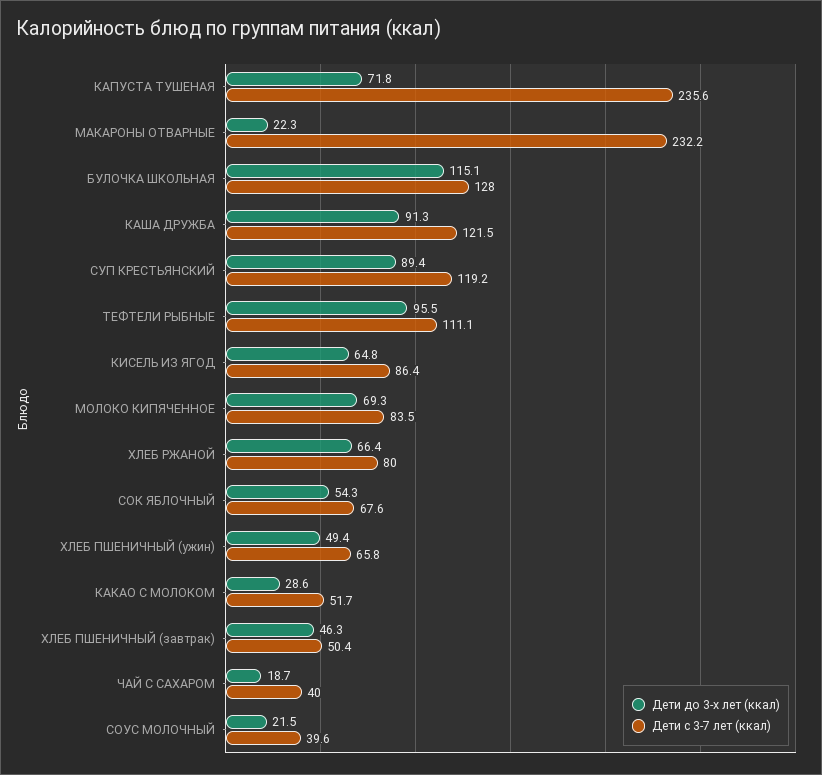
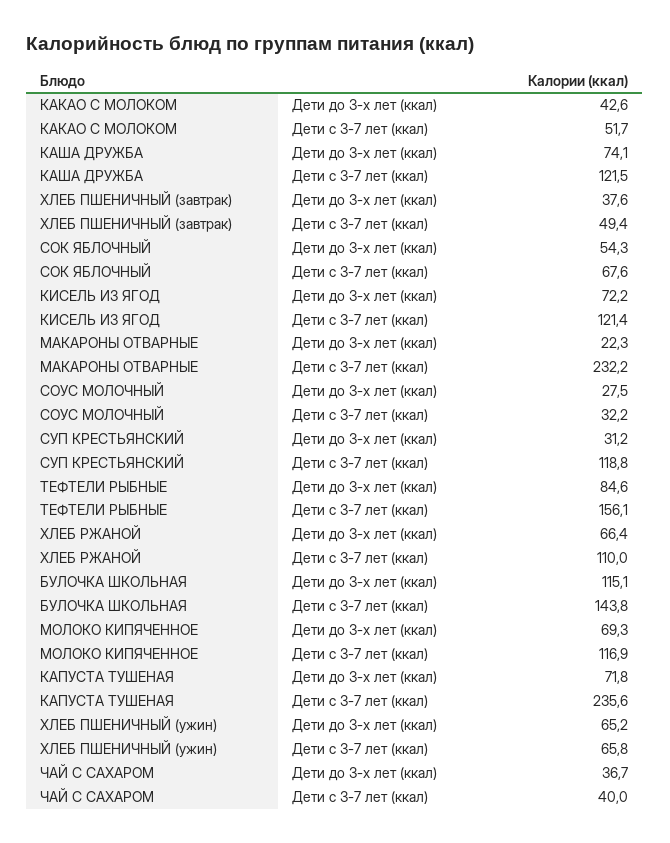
Дети с 3-7 лет (ккал), БУЛОЧКА ШКОЛЬНАЯ: 128 -> 143.8
Дети до 3-х лет (ккал), КАША ДРУЖБА: 91.3 -> 74.1
Дети до 3-х лет (ккал), СУП КРЕСТЬЯНСКИЙ: 89.4 -> 31.2
Дети с 3-7 лет (ккал), СУП КРЕСТЬЯНСКИЙ: 119.2 -> 118.8
Дети до 3-х лет (ккал), ТЕФТЕЛИ РЫБНЫЕ: 95.5 -> 84.6
Дети с 3-7 лет (ккал), ТЕФТЕЛИ РЫБНЫЕ: 111.1 -> 156.1
Дети до 3-х лет (ккал), КИСЕЛЬ ИЗ ЯГОД: 64.8 -> 72.2
Дети с 3-7 лет (ккал), КИСЕЛЬ ИЗ ЯГОД: 86.4 -> 121.4
Дети с 3-7 лет (ккал), МОЛОКО КИПЯЧЕННОЕ: 83.5 -> 116.9
Дети с 3-7 лет (ккал), ХЛЕБ РЖАНОЙ: 80 -> 110
Дети до 3-х лет (ккал), ХЛЕБ ПШЕНИЧНЫЙ (ужин): 49.4 -> 65.2
Дети до 3-х лет (ккал), КАКАО С МОЛОКОМ: 28.6 -> 42.6
Дети до 3-х лет (ккал), ХЛЕБ ПШЕНИЧНЫЙ (завтрак): 46.3 -> 37.6
Дети с 3-7 лет (ккал), ХЛЕБ ПШЕНИЧНЫЙ (завтрак): 50.4 -> 49.4
Дети до 3-х лет (ккал), ЧАЙ С САХАРОМ: 18.7 -> 36.7
Дети до 3-х лет (ккал), СОУС МОЛОЧНЫЙ: 21.5 -> 27.5
Дети с 3-7 лет (ккал), СОУС МОЛОЧНЫЙ: 39.6 -> 32.2

